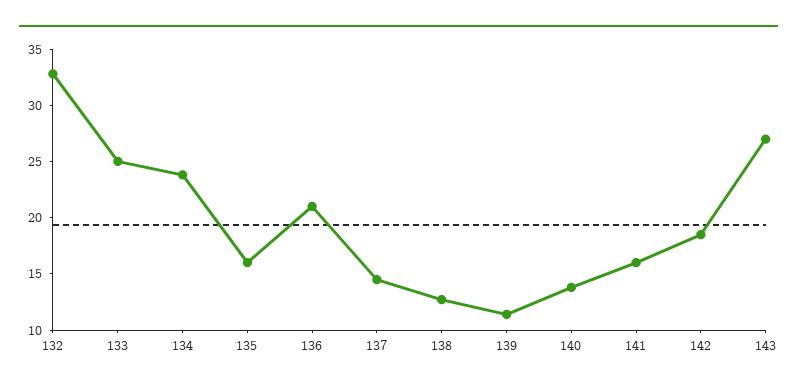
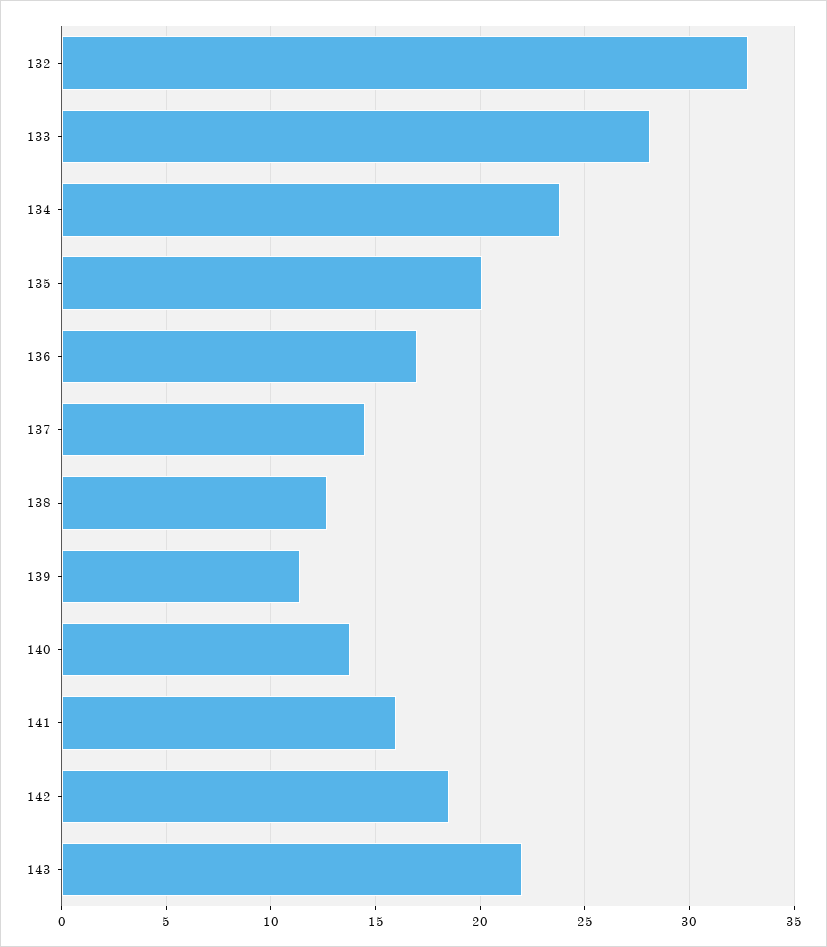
133: 25 -> 28
135: 16 -> 20
136: 21 -> 17
143: 27 -> 22

